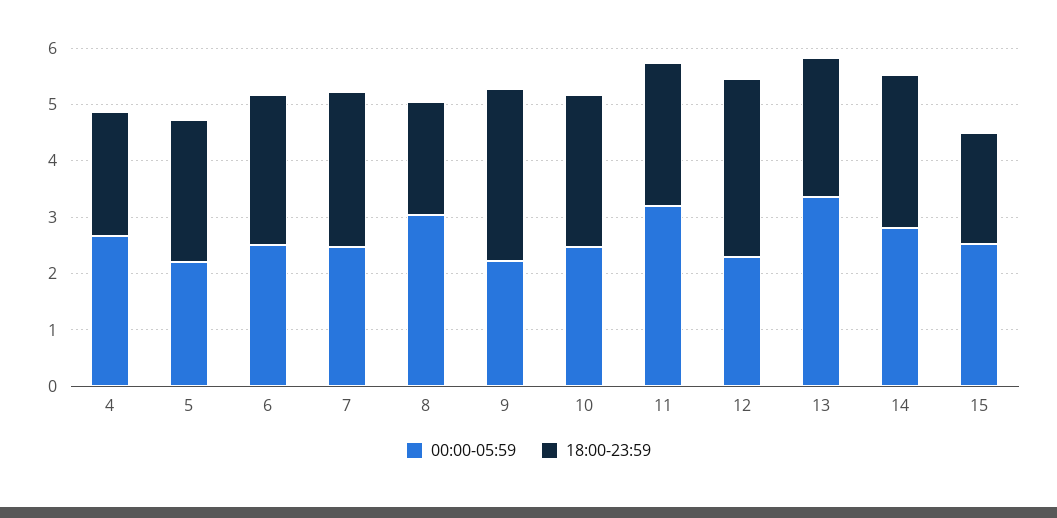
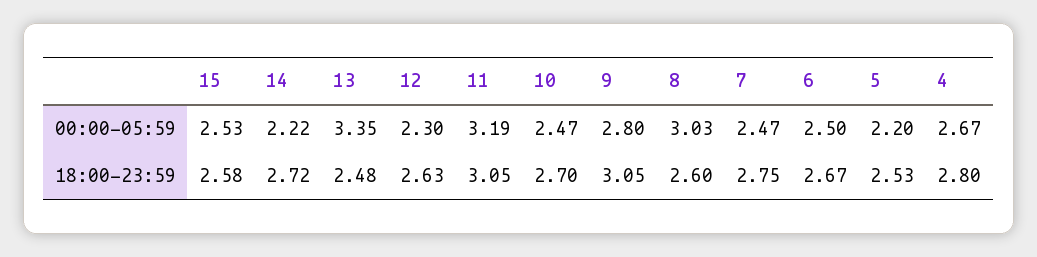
18:00-23:59, 4: 2.2 -> 2.8
18:00-23:59, 8: 2 -> 2.6
00:00-05:59, 9: 2.2 -> 2.8
18:00-23:59, 11: 2.6 -> 3.05
18:00-23:59, 12: 3.2 -> 2.63
00:00-05:59, 14: 2.8 -> 2.22
18:00-23:59, 15: 2 -> 2.58

